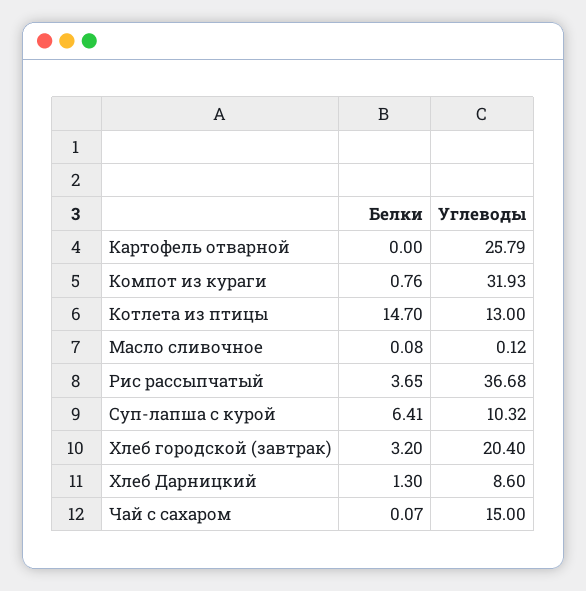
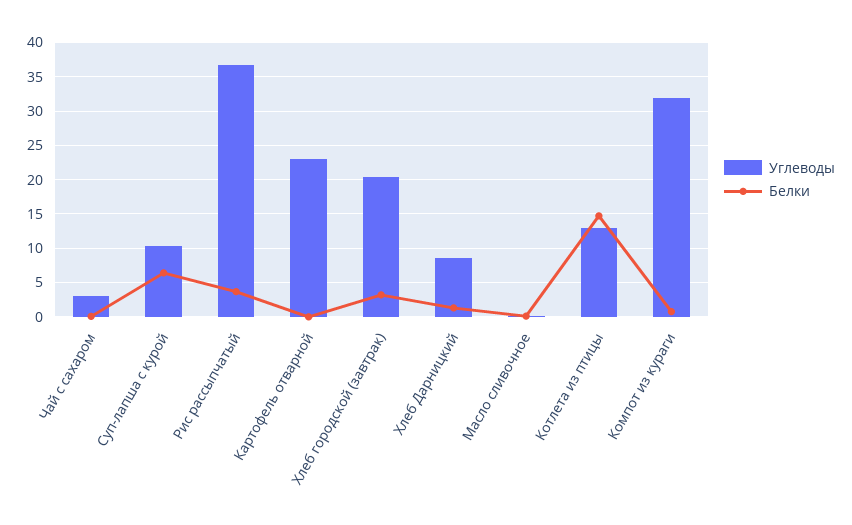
Углеводы, Картофель отварной: 25.79 -> 23
Углеводы, Чай с сахаром: 15 -> 3

